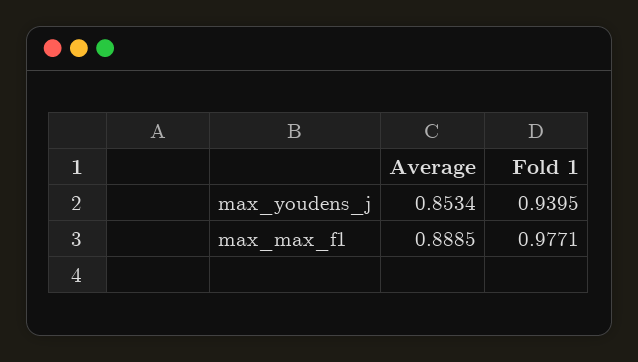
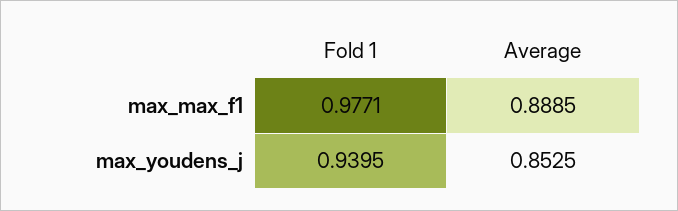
Average, max_youdens_j: 0.8534 -> 0.8525

